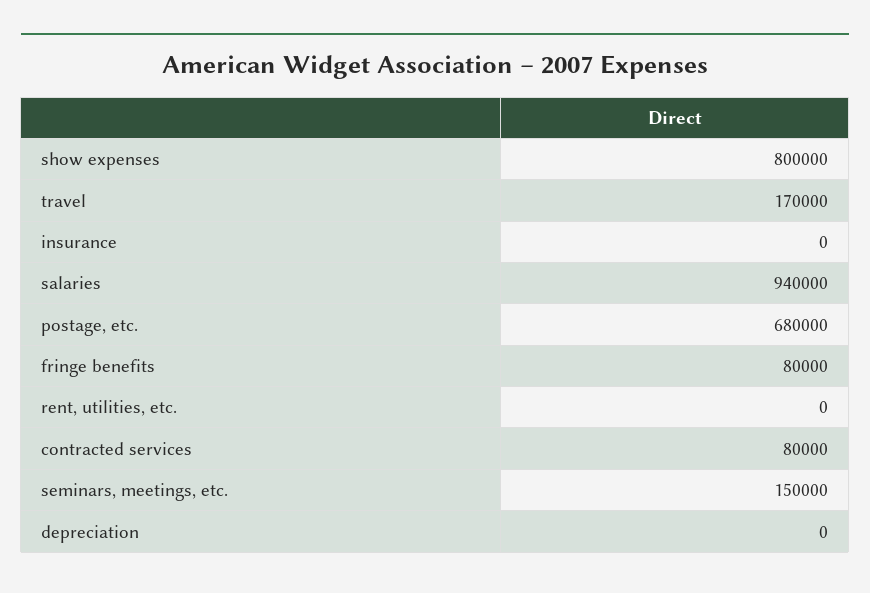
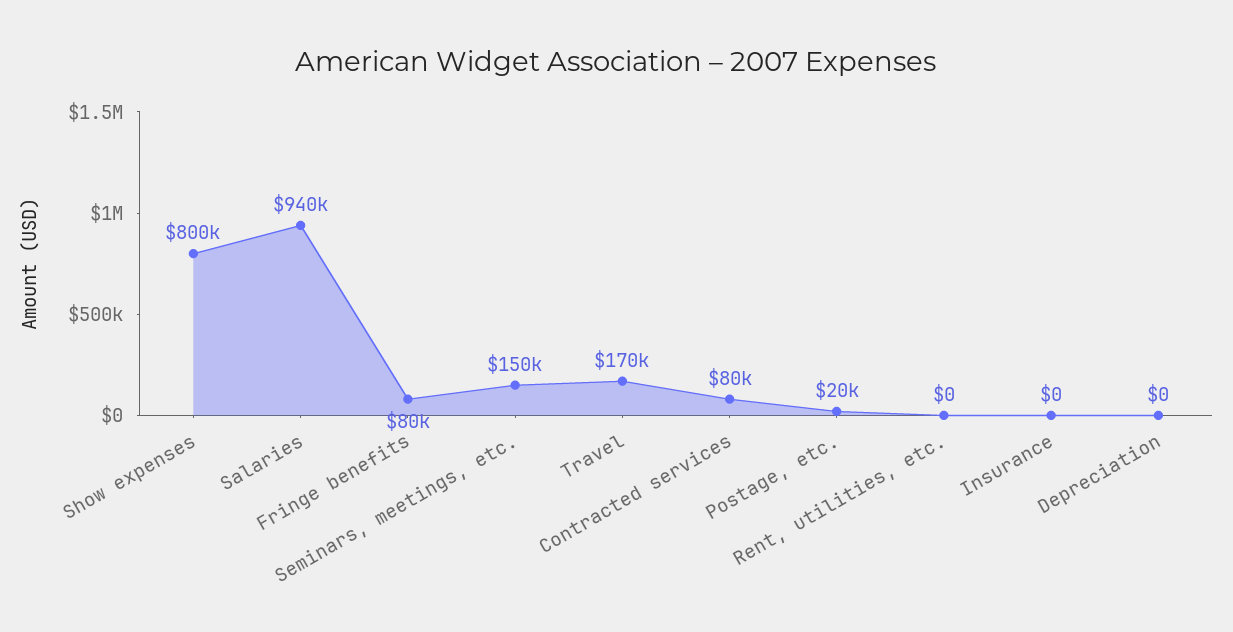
postage, etc.: 680000 -> 20000

